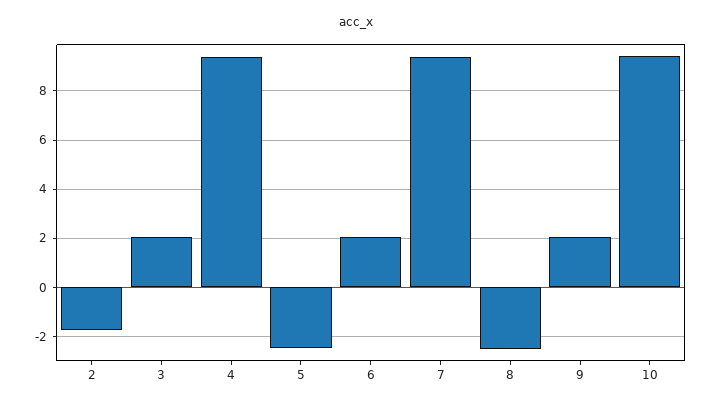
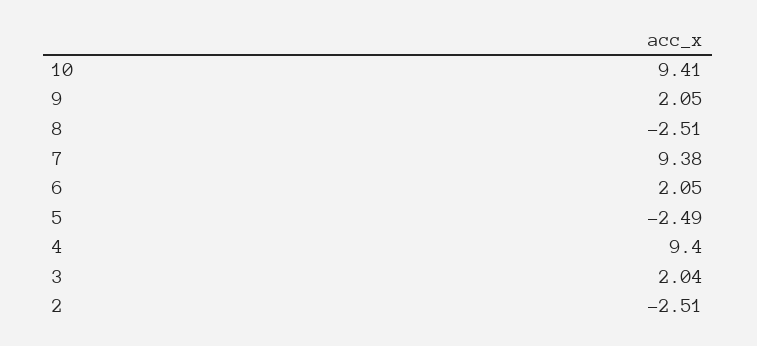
2: -1.75 -> -2.51

